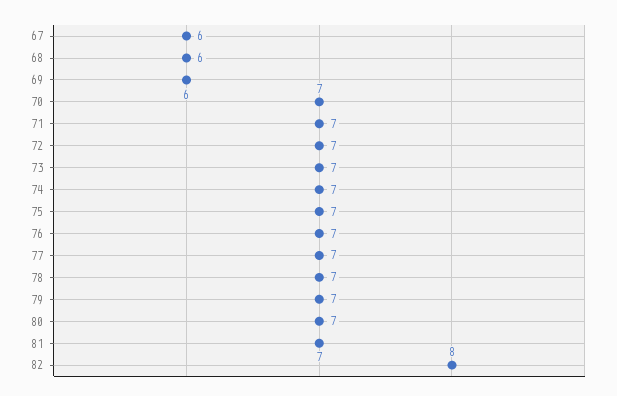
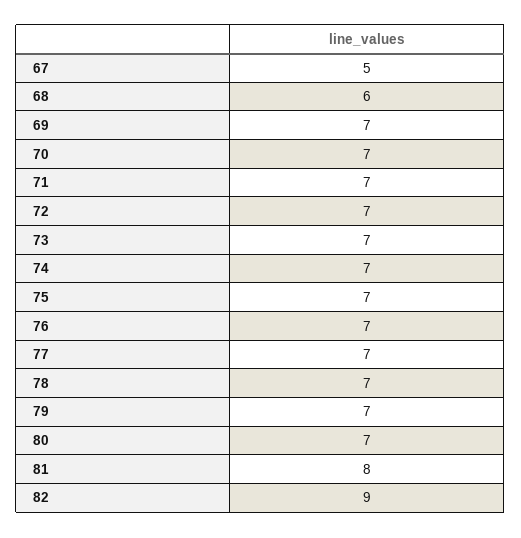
67: 6 -> 5
69: 6 -> 7
81: 7 -> 8
82: 8 -> 9

